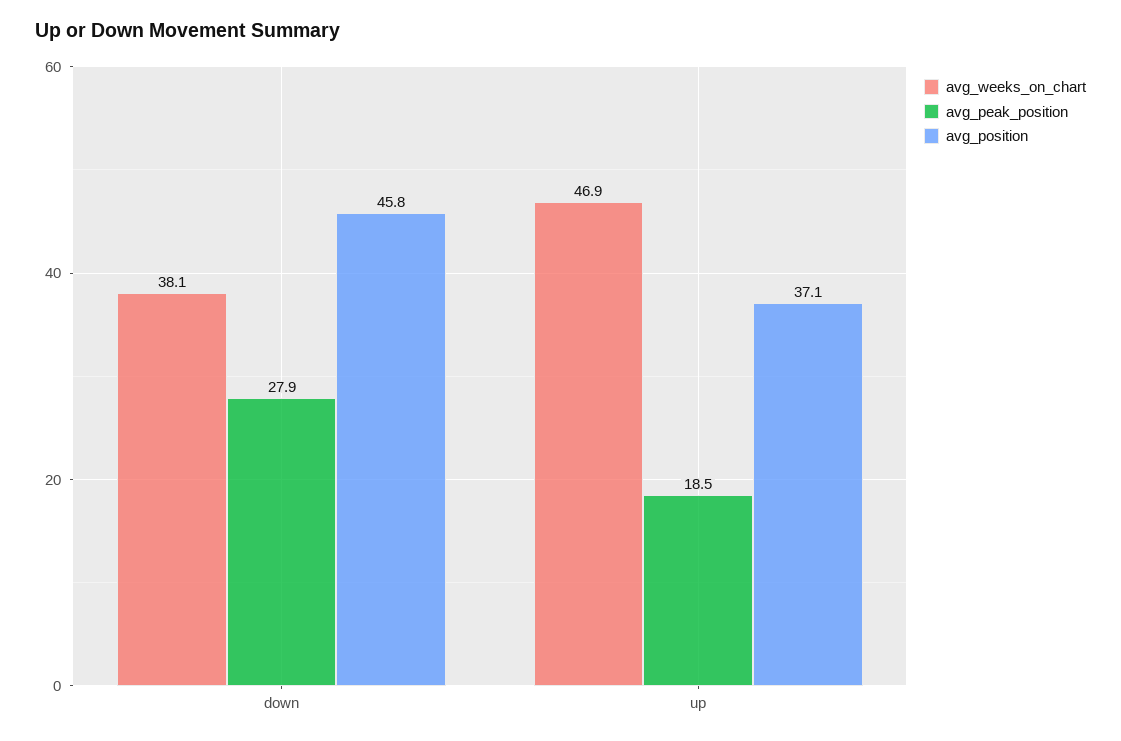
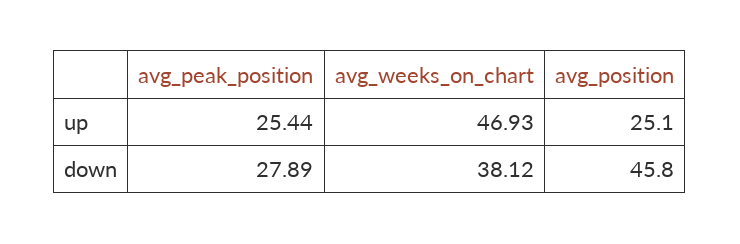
avg_peak_position, up: 18.5 -> 25.44
avg_position, up: 37.1 -> 25.1

